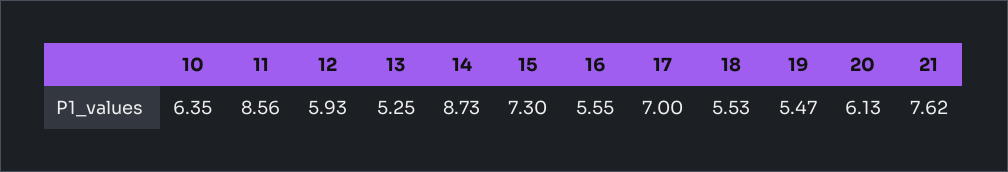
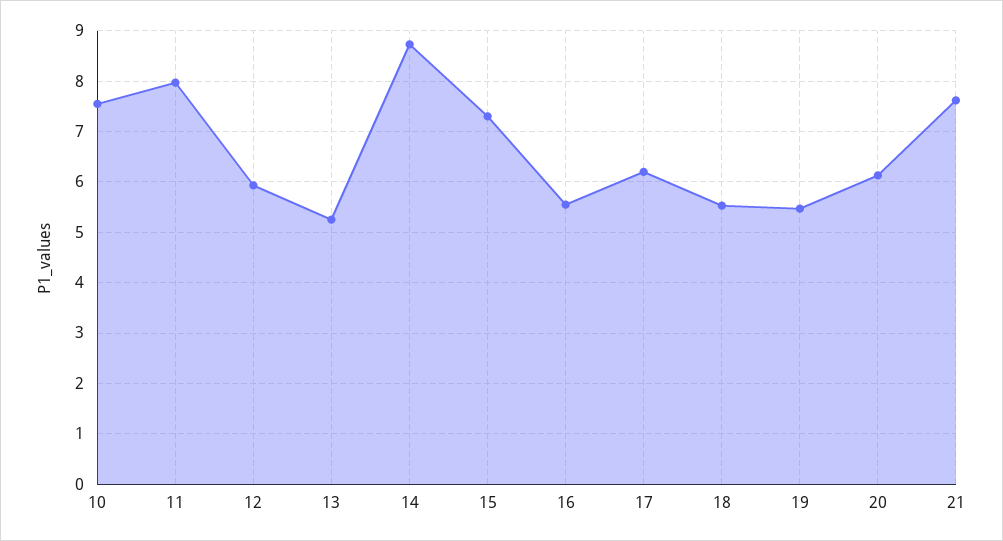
10: 6.35 -> 7.6
11: 8.56 -> 8
17: 7 -> 6.2

